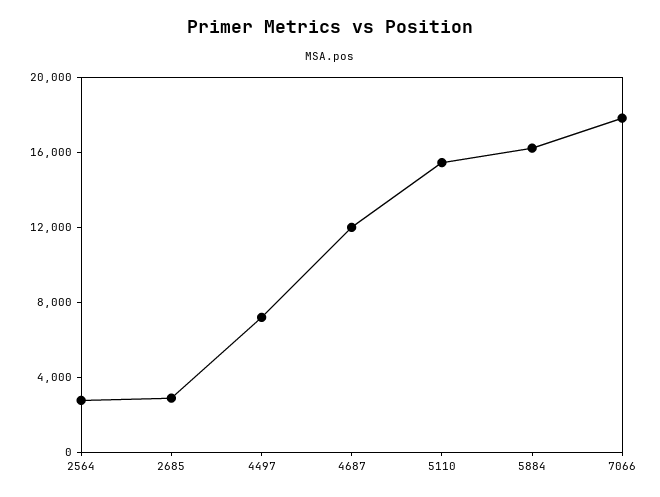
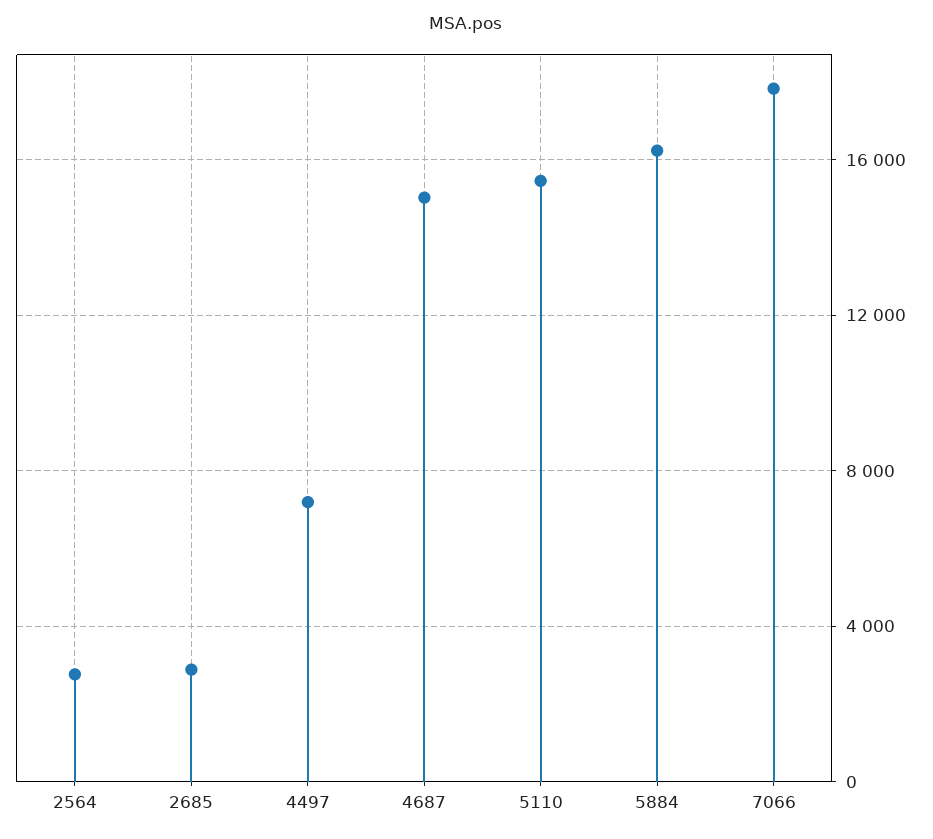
4687: 12000 -> 15000

